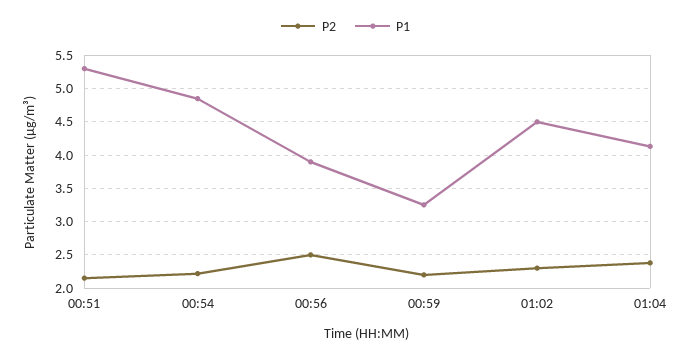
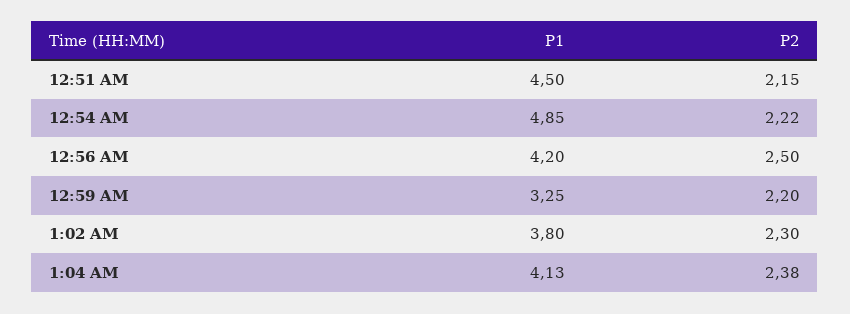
P1, 00:51: 5.3 -> 4.5
P1, 00:56: 3.9 -> 4.2
P1, 01:02: 4.5 -> 3.8

